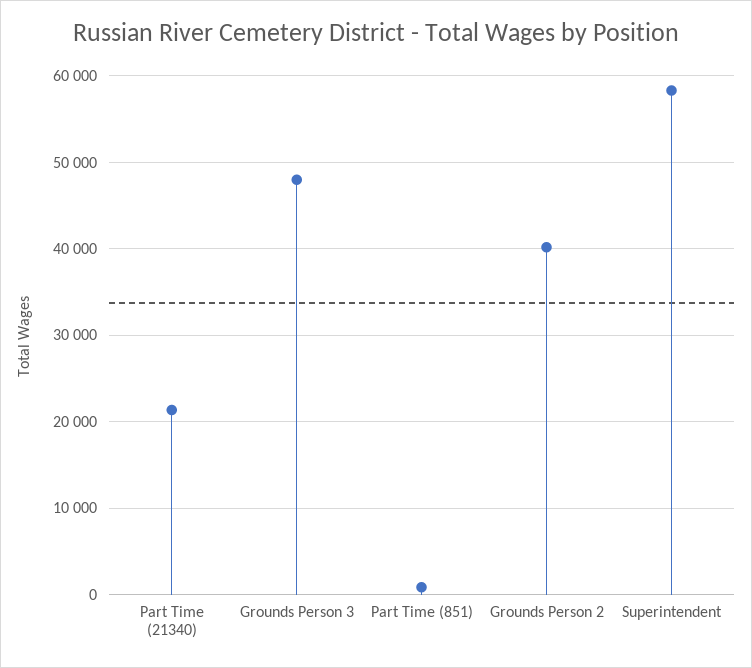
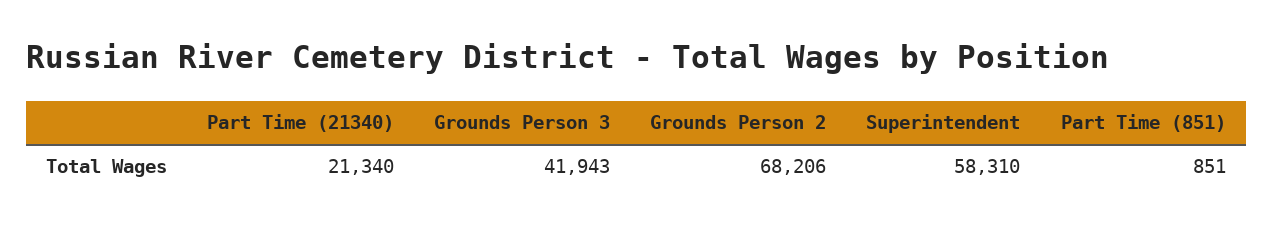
Grounds Person 3: 48000 -> 41943
Grounds Person 2: 40000 -> 68206

